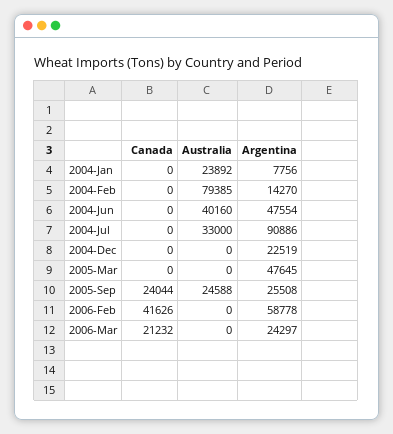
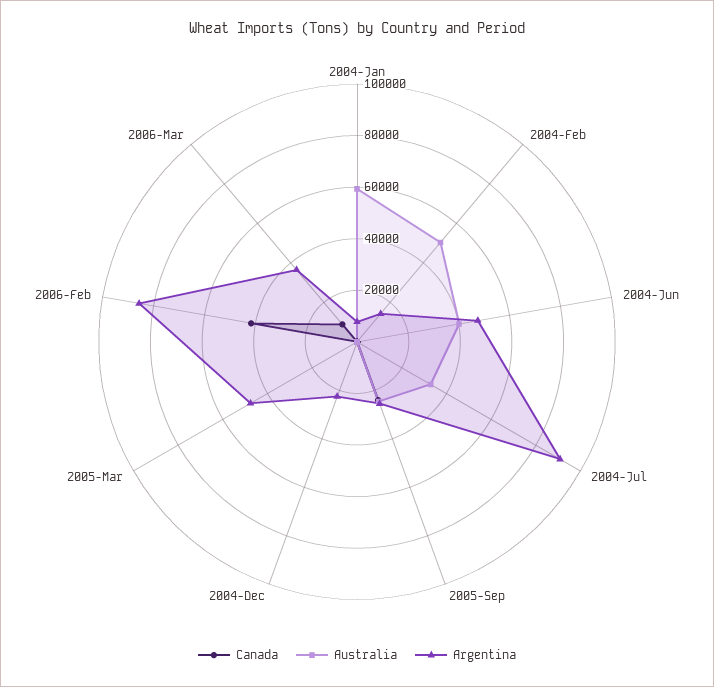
Australia, 2004-Jan: 23892 -> 60000
Australia, 2004-Feb: 79385 -> 50000
Argentina, 2006-Feb: 58778 -> 85000
Canada, 2006-Mar: 21232 -> 10000
Argentina, 2006-Mar: 24297 -> 35000

